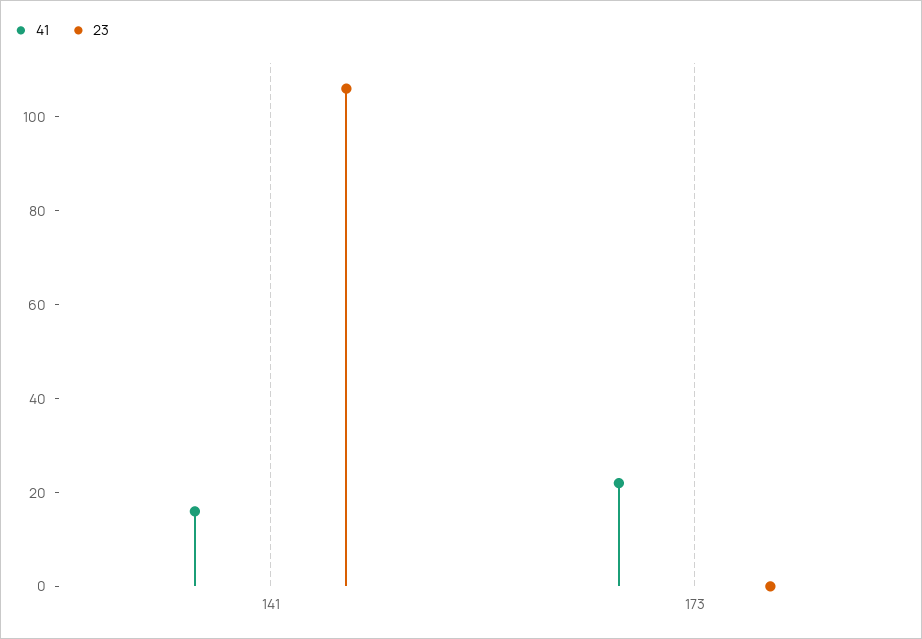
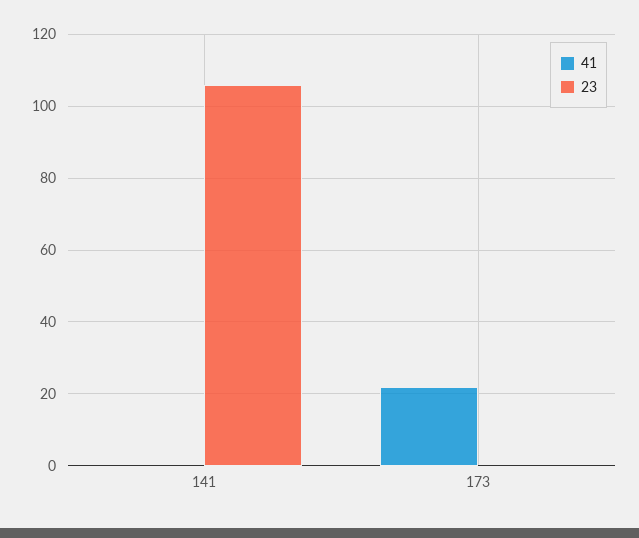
41, 141: 15 -> 0

